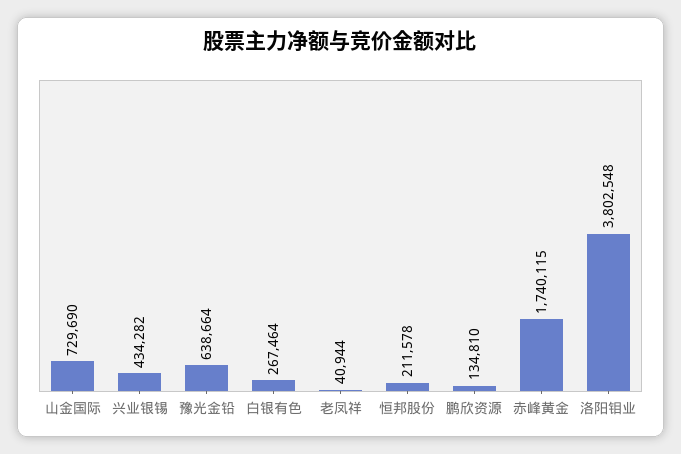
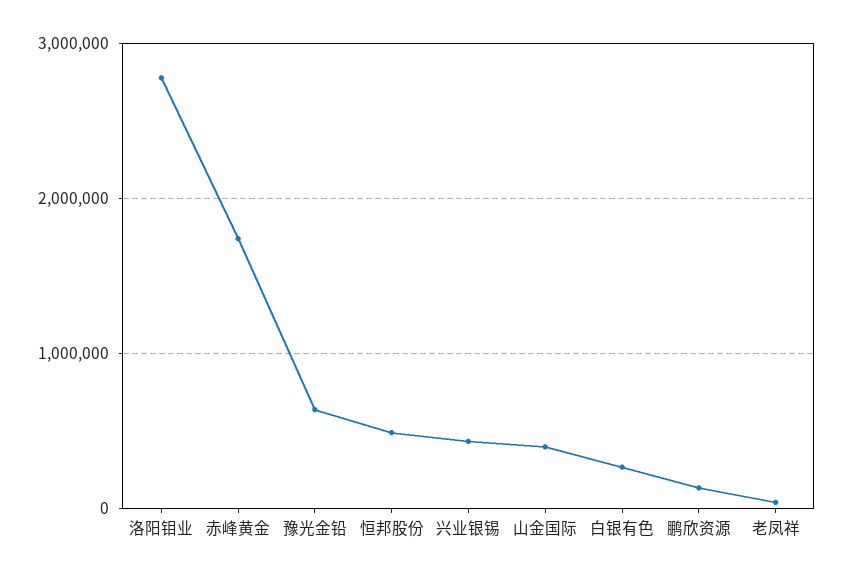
山金国际: 729690 -> 400000
恒邦股份: 211578 -> 500000
洛阳钼业: 3802548 -> 2800000

